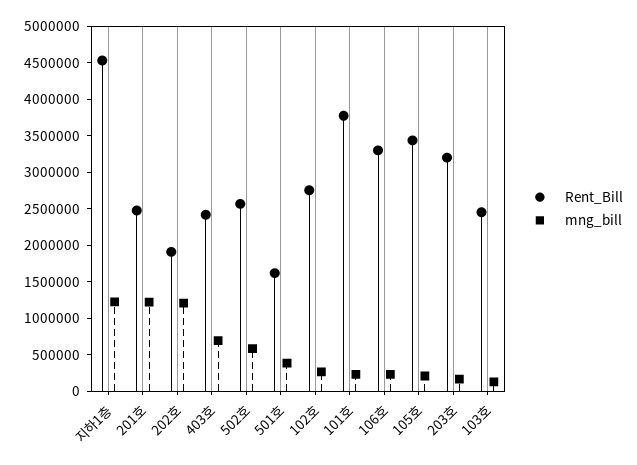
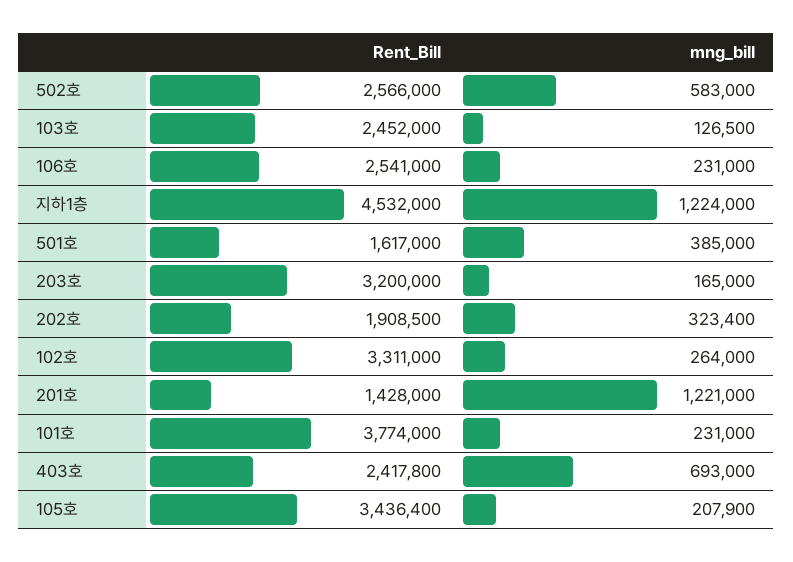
Rent_Bill, 201호: 2500000 -> 1428000
mng_bill, 202호: 1250000 -> 323400
Rent_Bill, 102호: 2750000 -> 3311000
Rent_Bill, 106호: 3250000 -> 2541000

